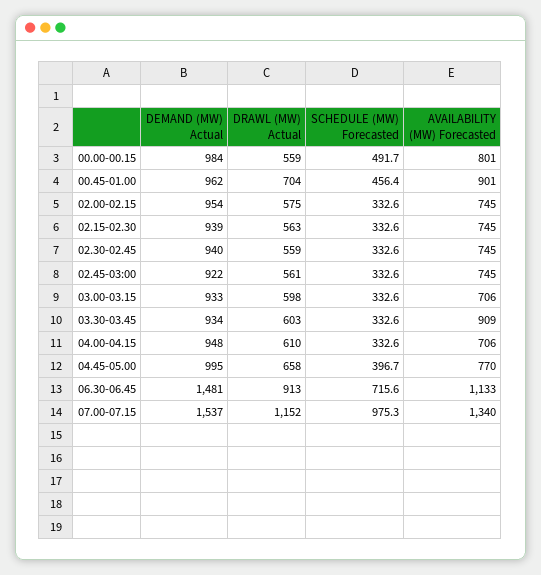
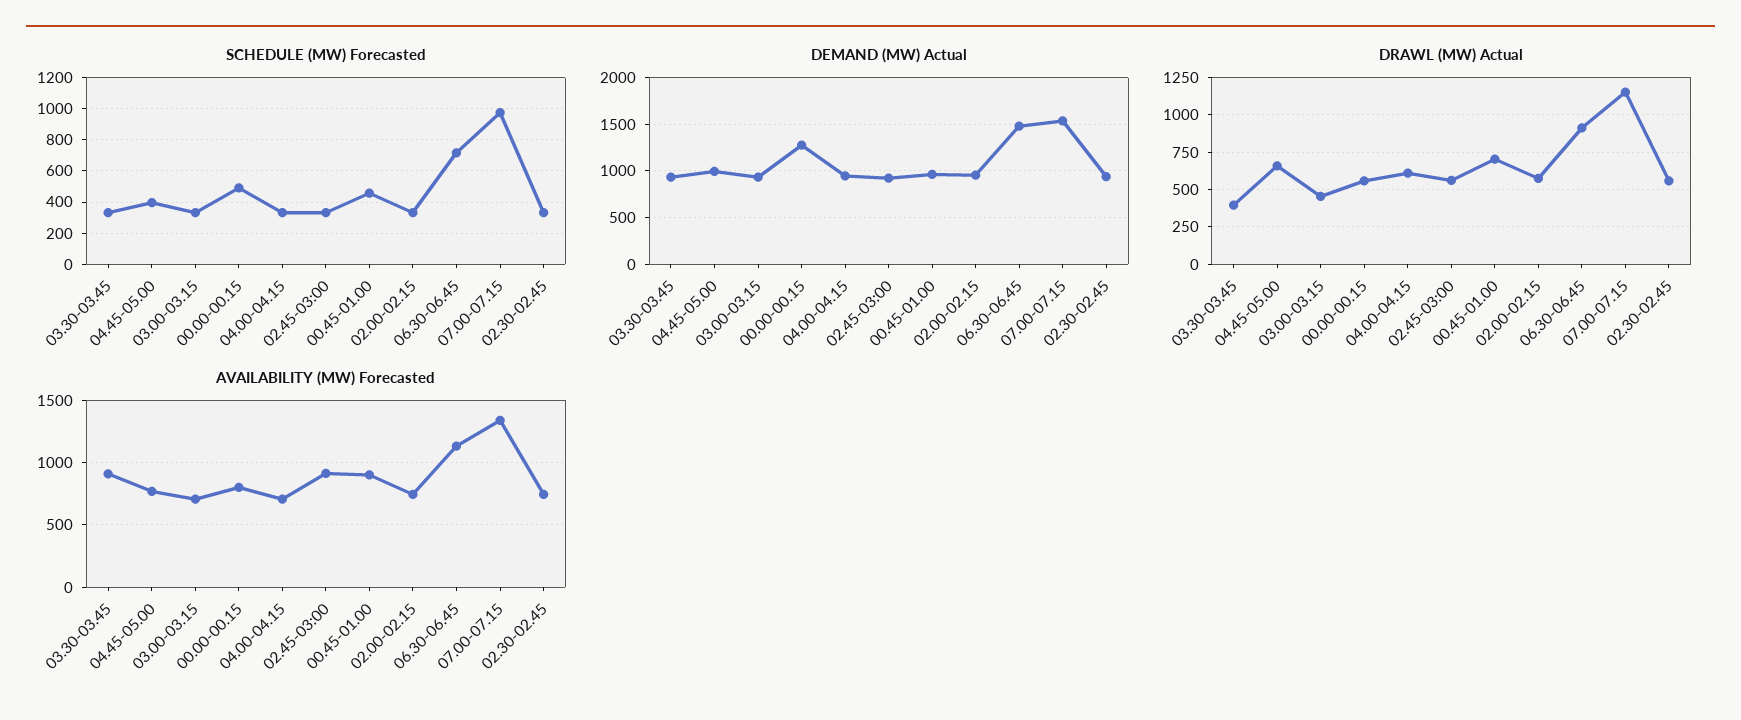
DEMAND (MW) Actual, 00.00-00.15: 984 -> 1300
DEMAND (MW) Actual, 02.15-02.30: 939 -> none
DRAWL (MW) Actual, 02.15-02.30: 563 -> none
SCHEDULE (MW) Forecasted, 02.15-02.30: 332.6 -> none
AVAILABILITY (MW) Forecasted, 02.15-02.30: 745 -> none
AVAILABILITY (MW) Forecasted, 02.45-03:00: 745 -> 900
DRAWL (MW) Actual, 03.00-03.15: 598 -> 450
DRAWL (MW) Actual, 03.30-03.45: 603 -> 400

